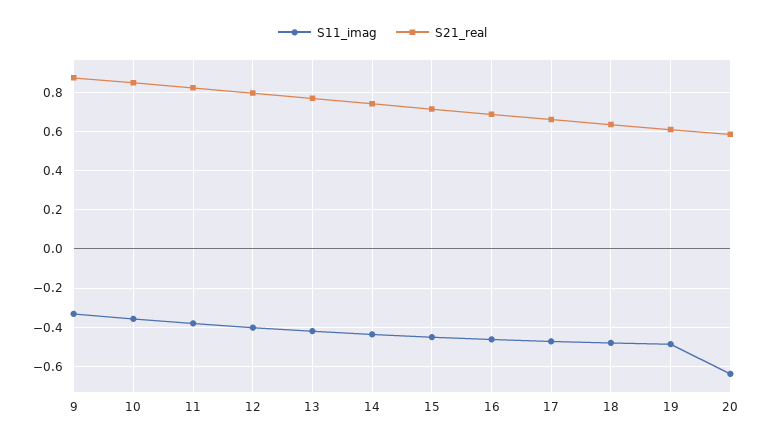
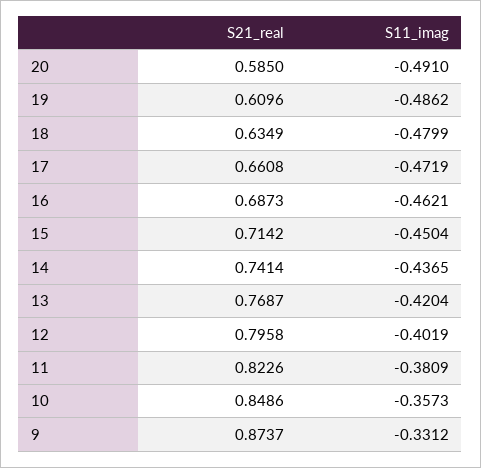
S11_imag, 20: -0.65 -> -0.491

